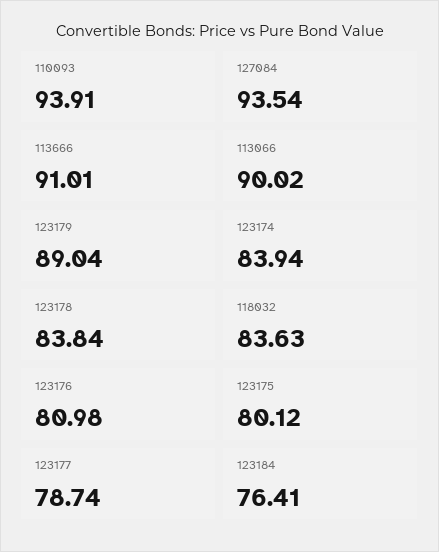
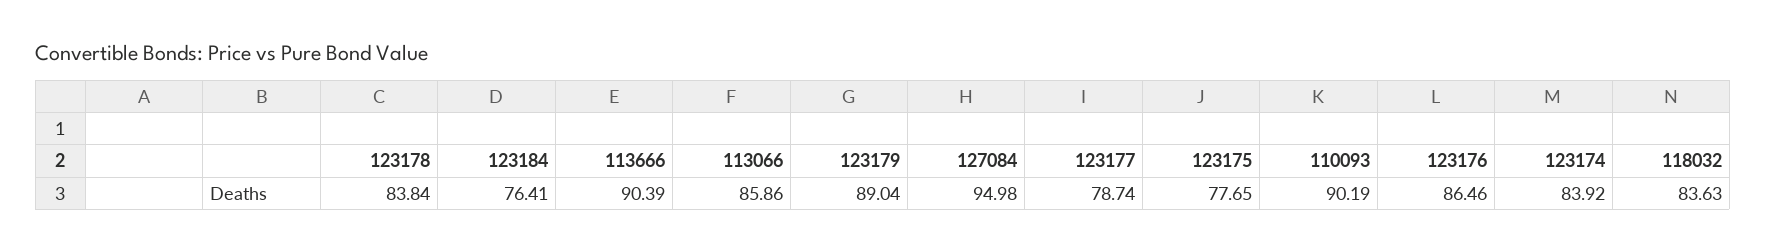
110093: 93.91 -> 90.19
127084: 93.54 -> 94.98
113666: 91.01 -> 90.39
113066: 90.02 -> 85.86
123174: 83.94 -> 83.92
123176: 80.98 -> 86.46
123175: 80.12 -> 77.65

